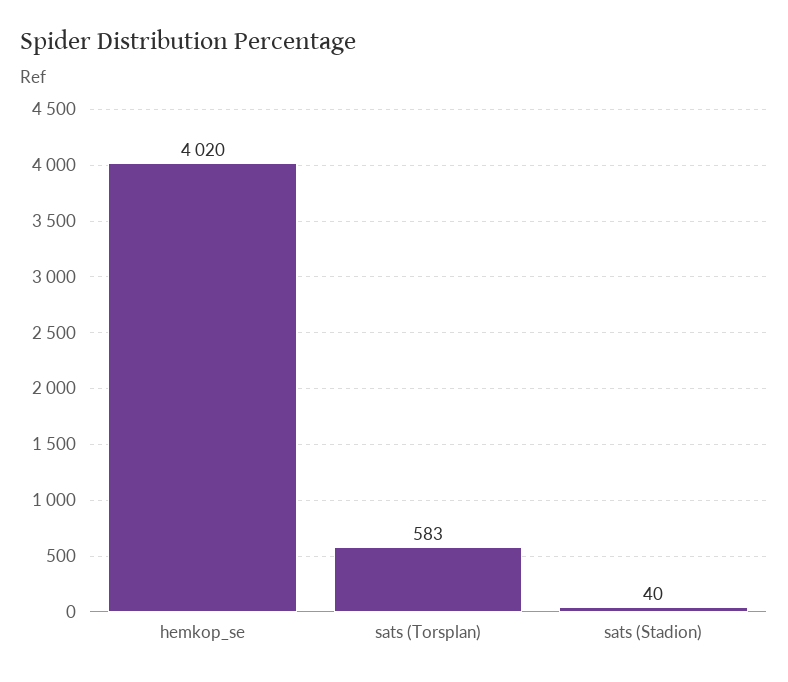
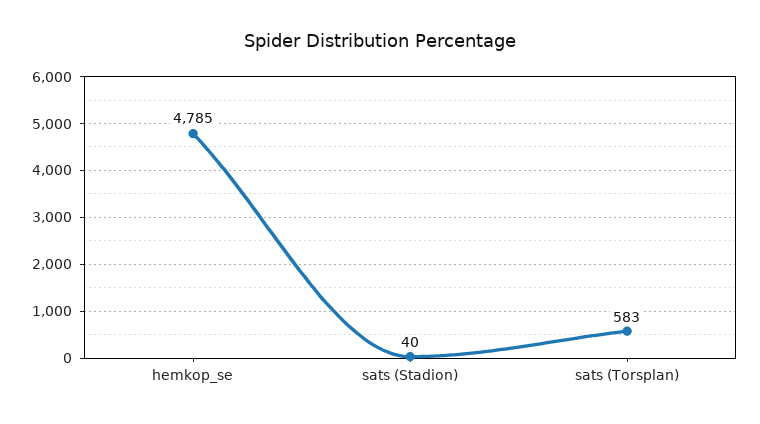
hemkop_se: 4020 -> 4785

